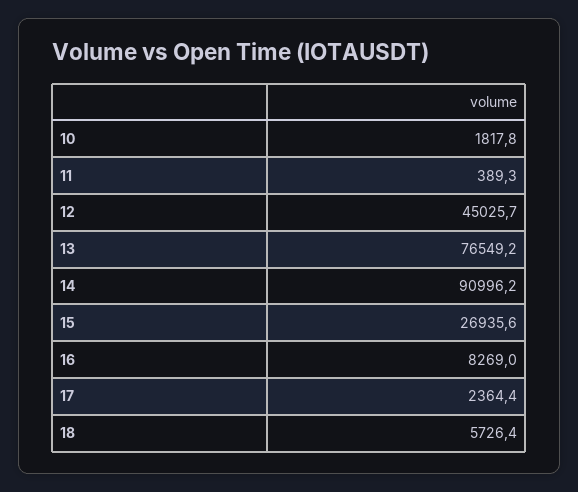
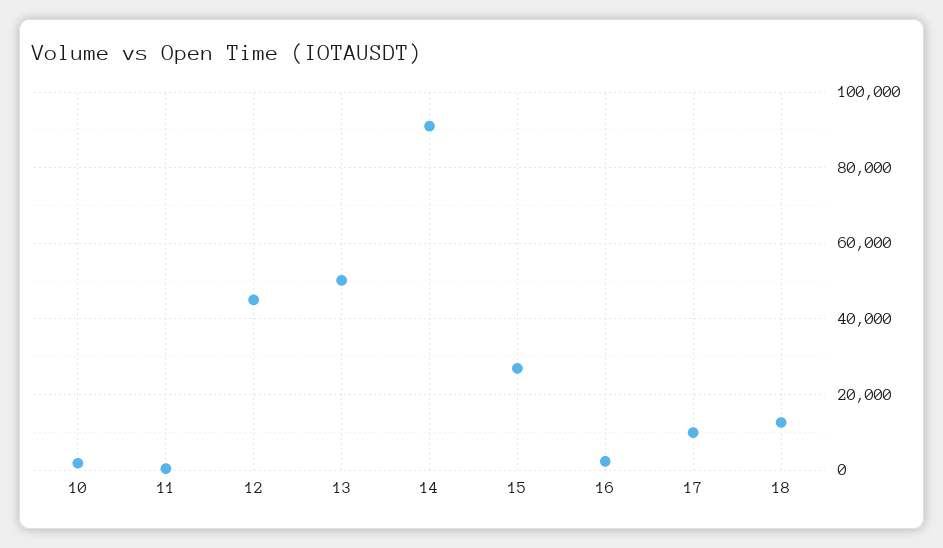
13: 76549.2 -> 50000
16: 8269 -> 2000
17: 2364.4 -> 10000
18: 5726.4 -> 12000

